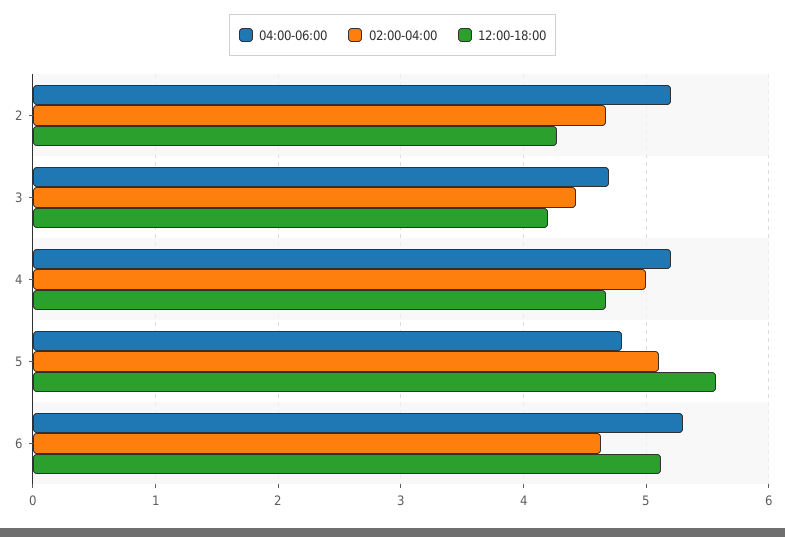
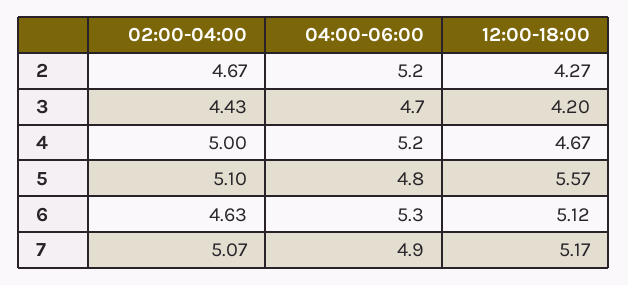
02:00-04:00, 7: none -> 5.07
04:00-06:00, 7: none -> 4.9
12:00-18:00, 7: none -> 5.17

